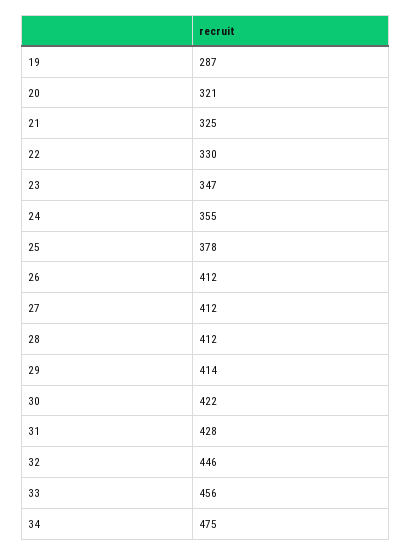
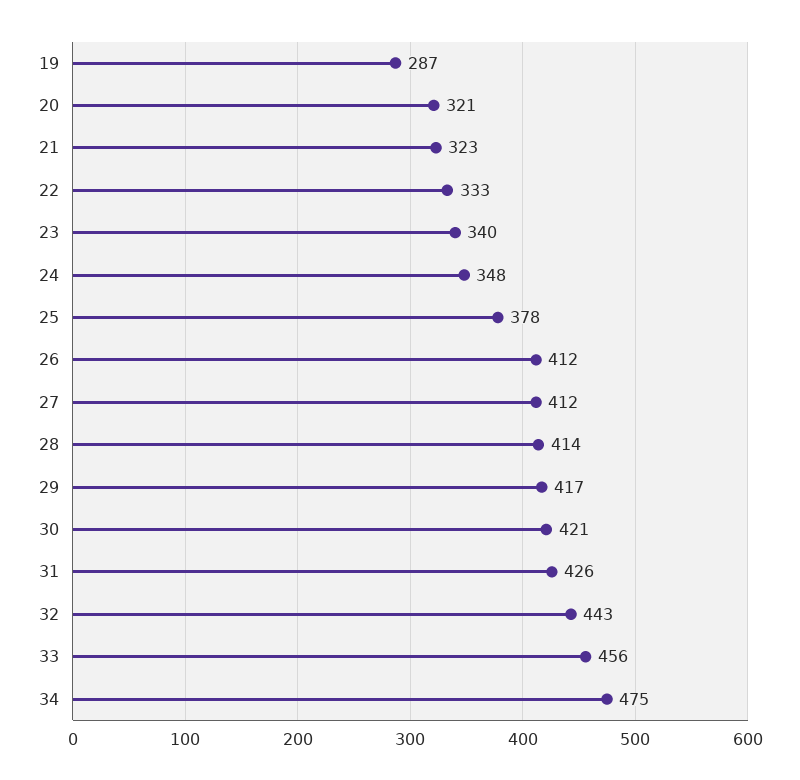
21: 325 -> 323
22: 330 -> 333
23: 347 -> 340
24: 355 -> 348
28: 412 -> 414
29: 414 -> 417
30: 422 -> 421
31: 428 -> 426
32: 446 -> 443

